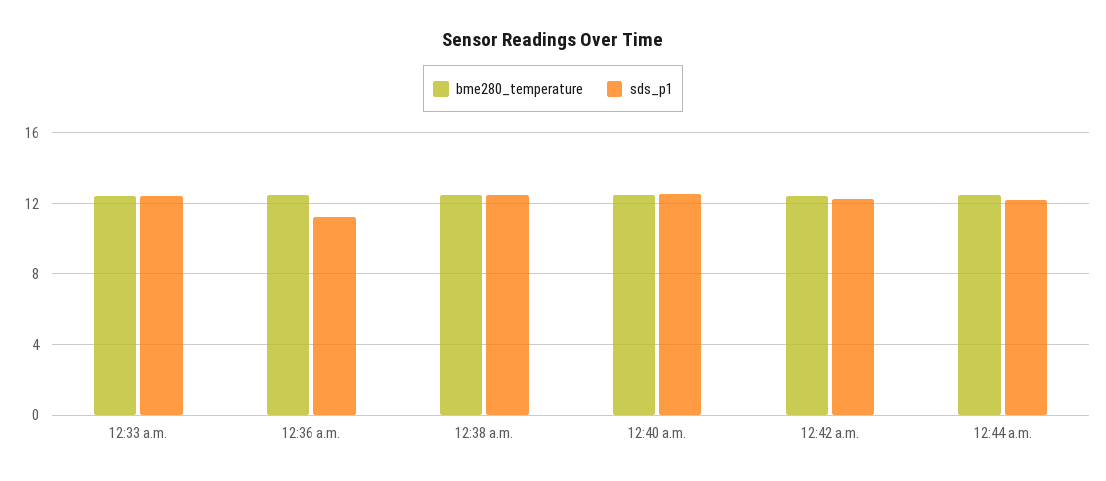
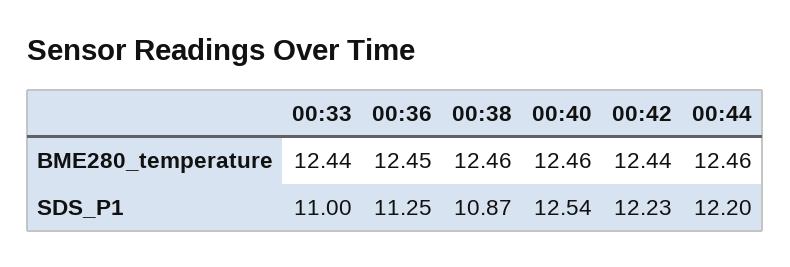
sds_p1, 12:33 a.m.: 12.5 -> 11
sds_p1, 12:38 a.m.: 12.5 -> 10.87

